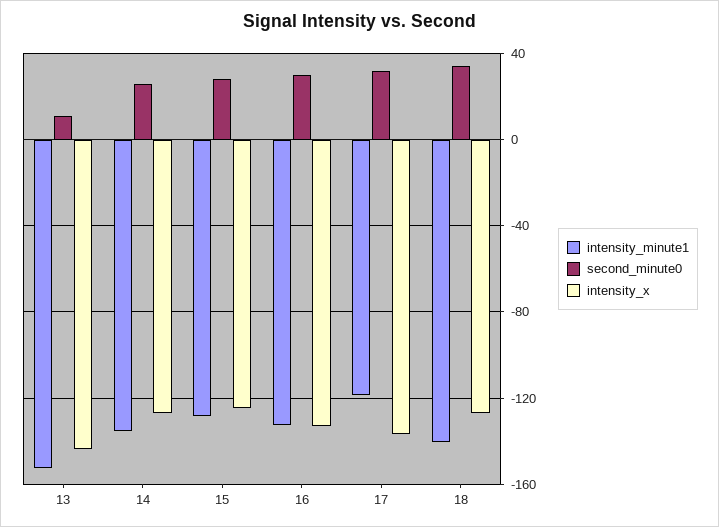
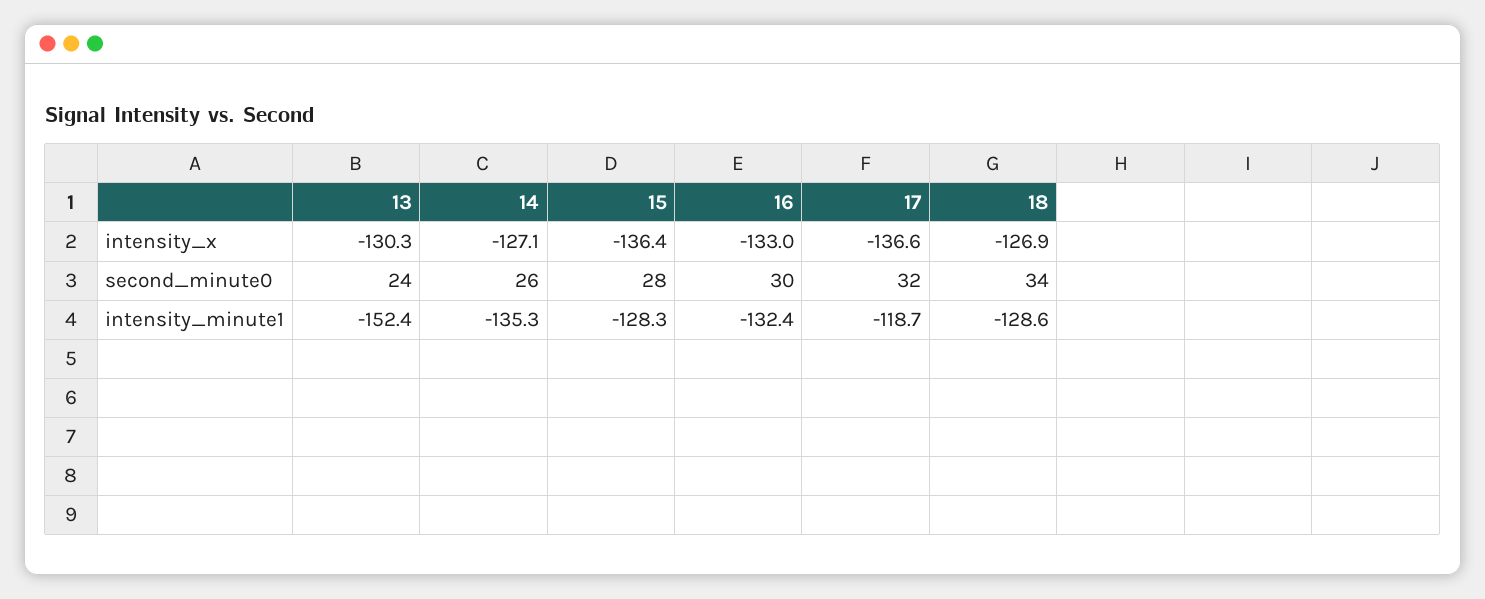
second_minute0, 13: 10 -> 24
intensity_x, 13: -145 -> -130.3
intensity_x, 15: -125 -> -136.4
intensity_minute1, 18: -140 -> -128.6

